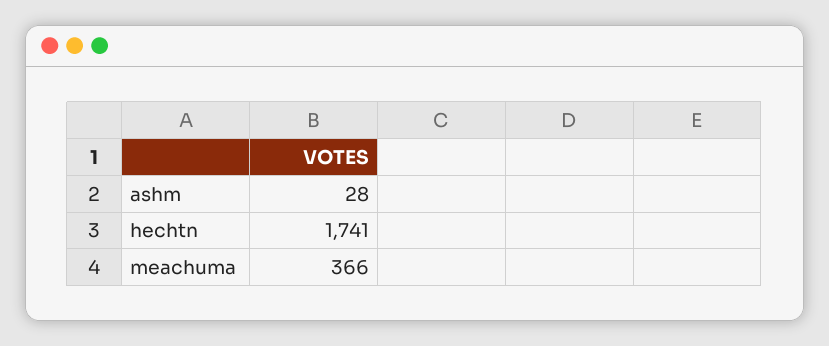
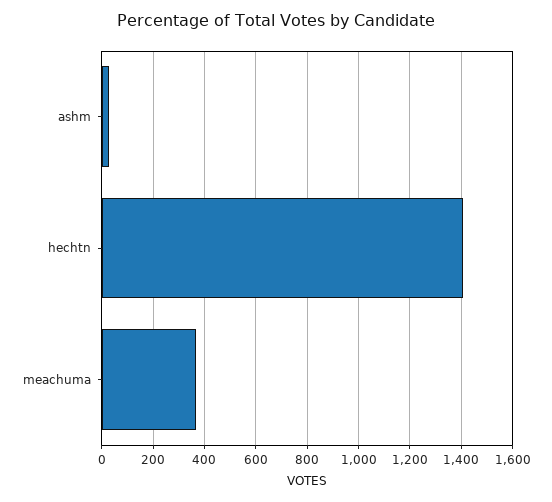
hechtn: 1741 -> 1400

